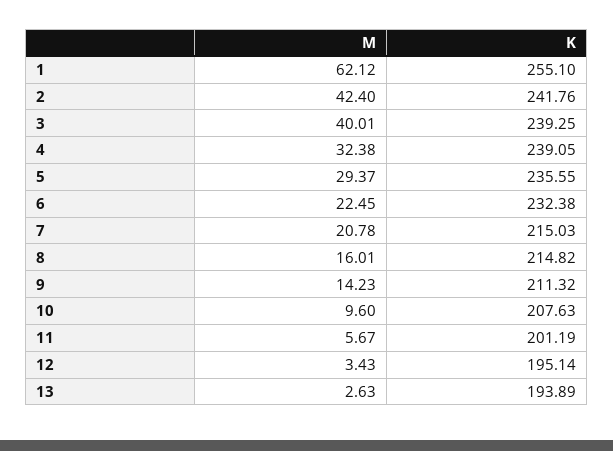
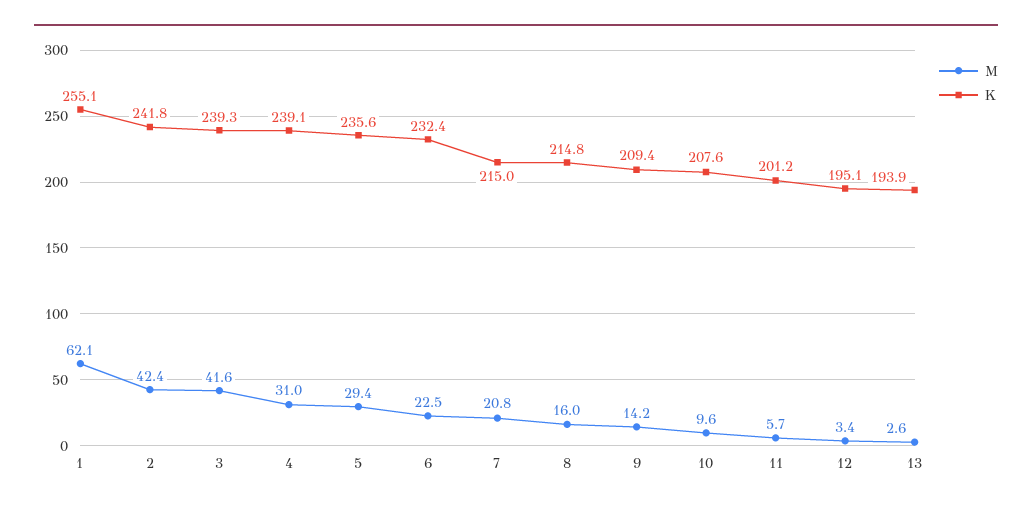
M, 3: 40.01 -> 41.6
M, 4: 32.38 -> 31
K, 9: 211.32 -> 209.4

